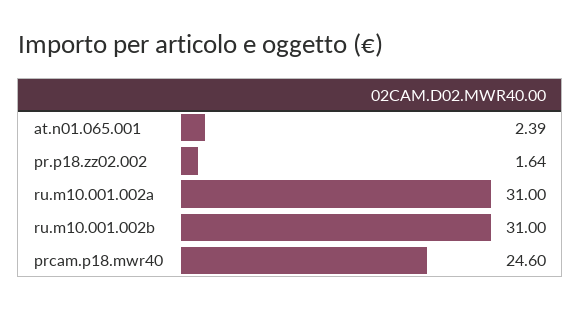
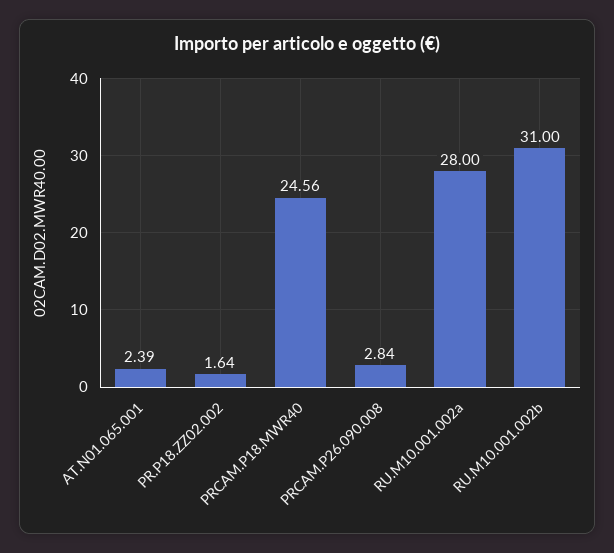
ru.m10.001.002a: 31 -> 28
prcam.p18.mwr40: 24.6 -> 24.56
PRCAM.P26.090.008: none -> 2.84

